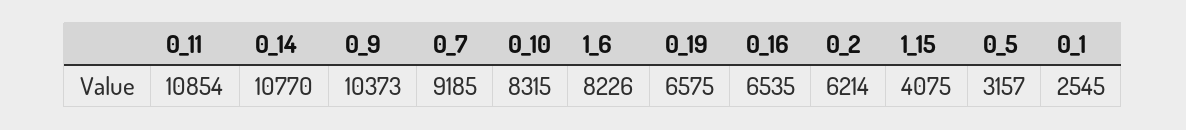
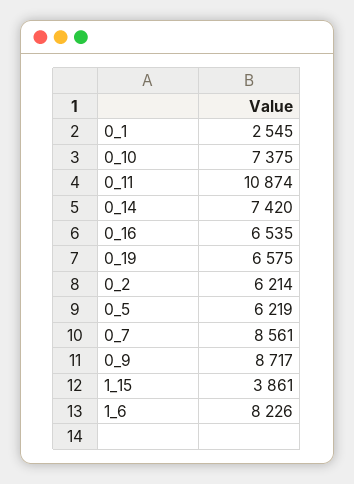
0_11: 10854 -> 10874
0_14: 10770 -> 7420
0_9: 10373 -> 8717
0_7: 9185 -> 8561
0_10: 8315 -> 7375
1_15: 4075 -> 3861
0_5: 3157 -> 6219

